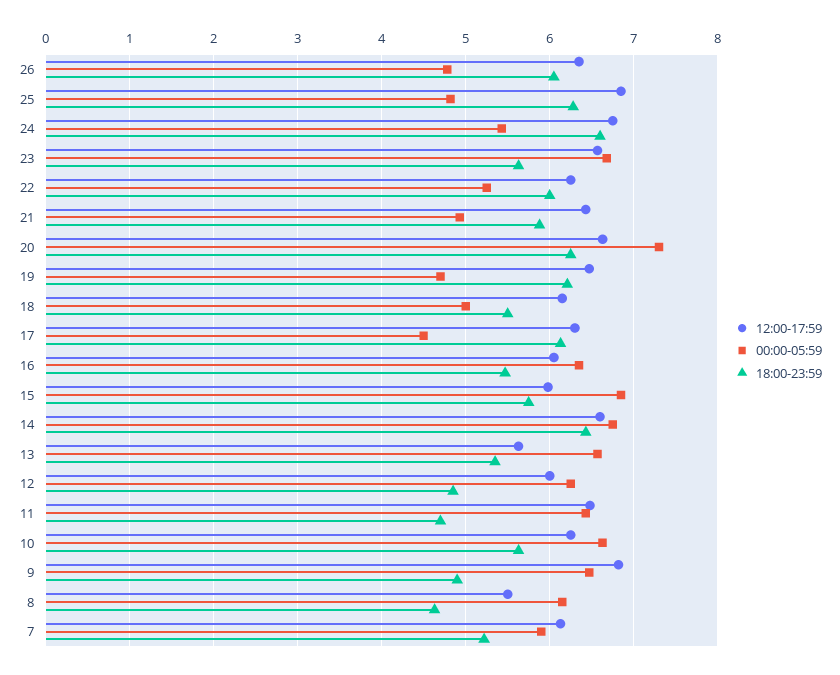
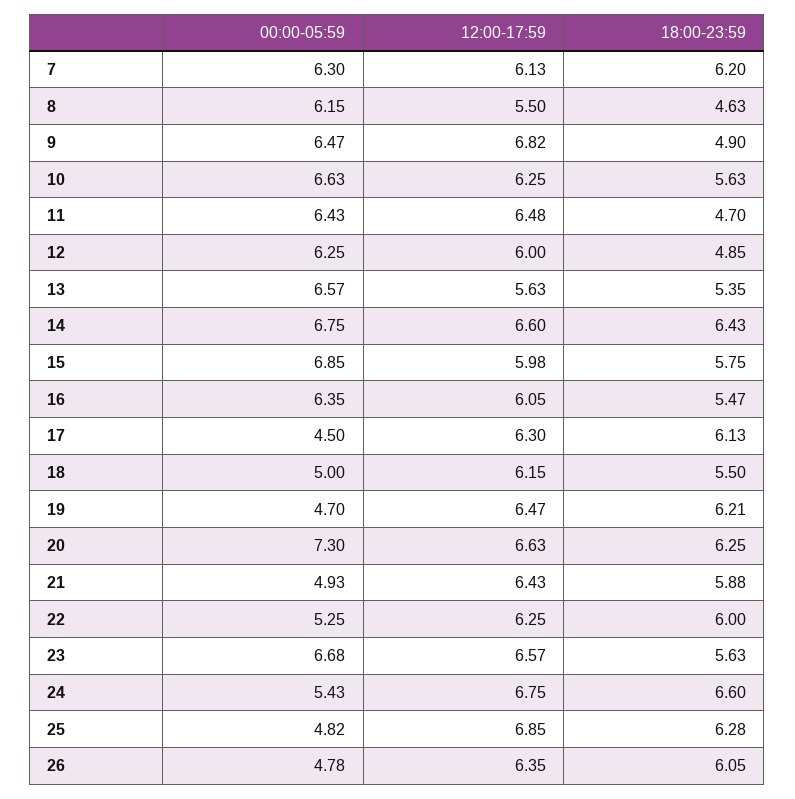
00:00-05:59, 7: 5.9 -> 6.3
18:00-23:59, 7: 5.2 -> 6.2

